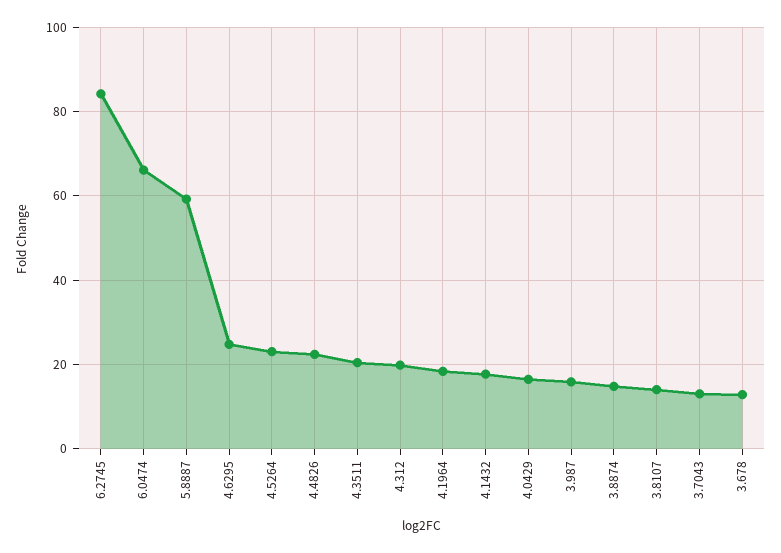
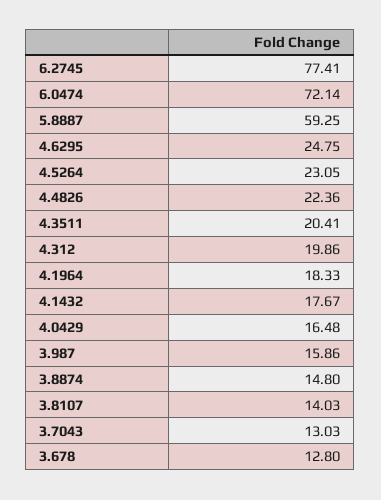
6.2745: 84 -> 77.41
6.0474: 66 -> 72.14

